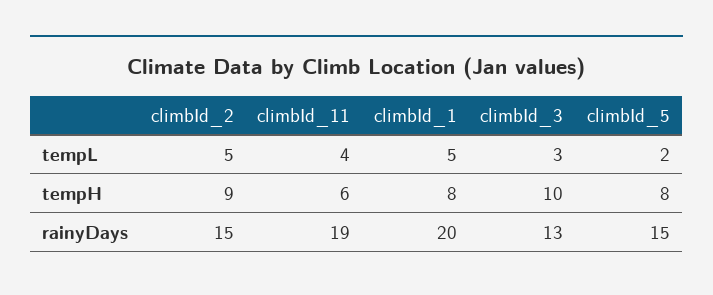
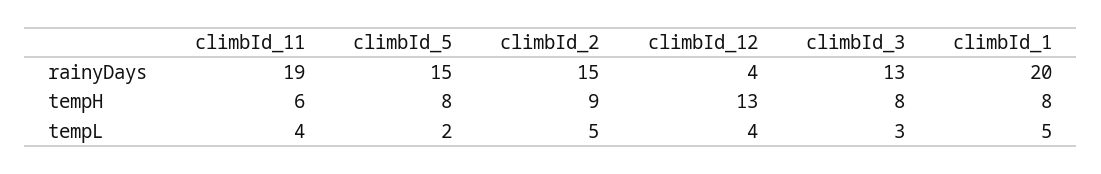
climbId_3, tempH: 10 -> 8
climbId_12, rainyDays: none -> 4
climbId_12, tempH: none -> 13
climbId_12, tempL: none -> 4

